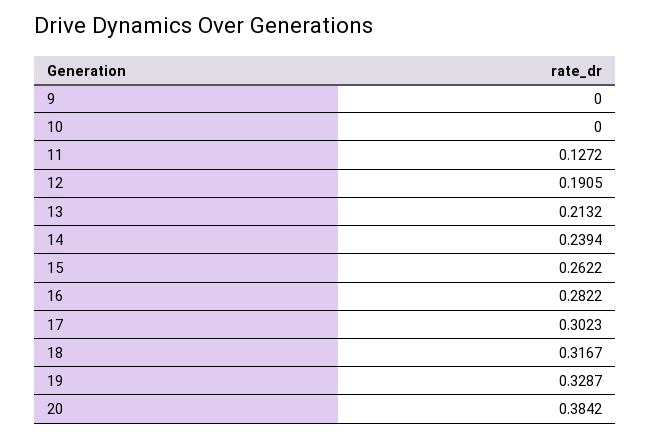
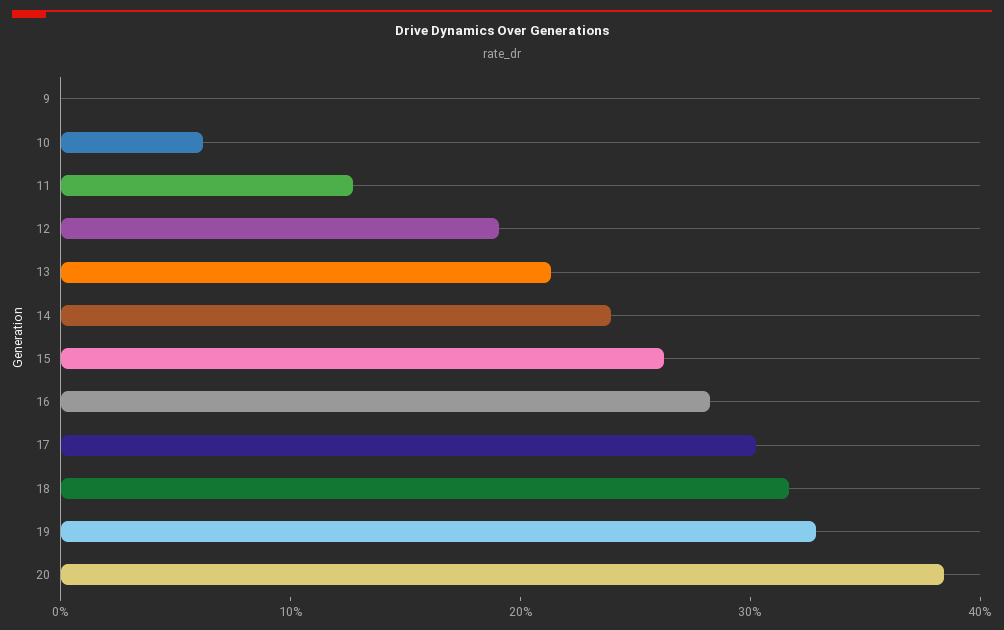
10: 0 -> 0.06

